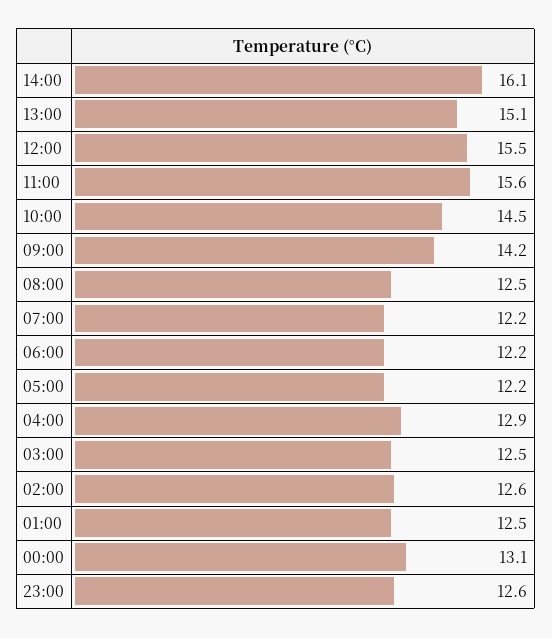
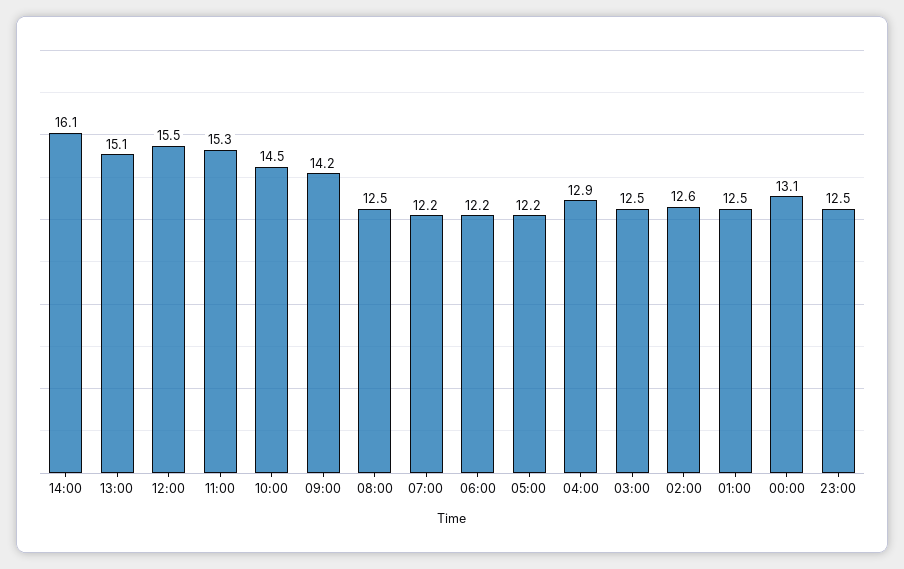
11:00: 15.6 -> 15.3
23:00: 12.6 -> 12.5

